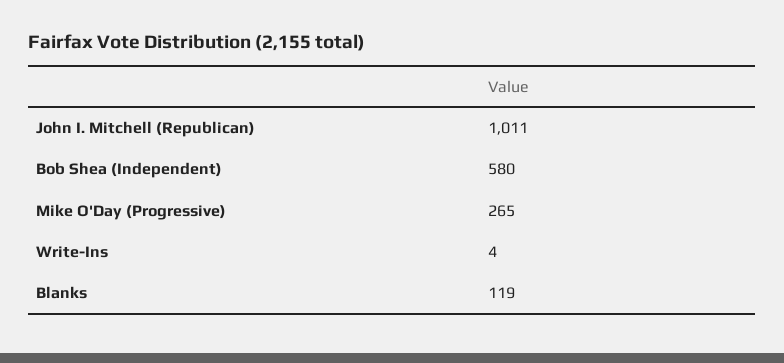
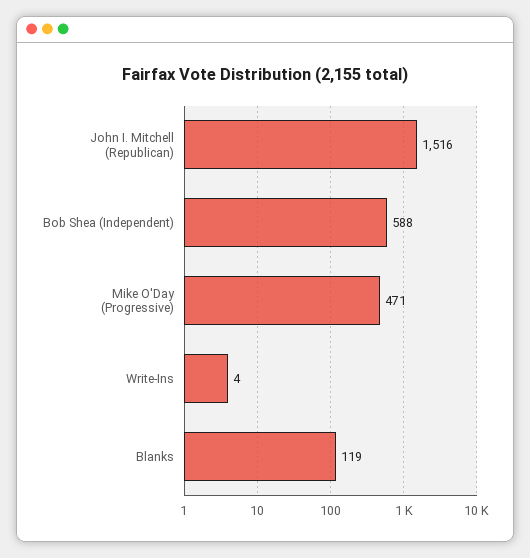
John I. Mitchell (Republican): 1011 -> 1516
Bob Shea (Independent): 580 -> 588
Mike O'Day (Progressive): 265 -> 471

